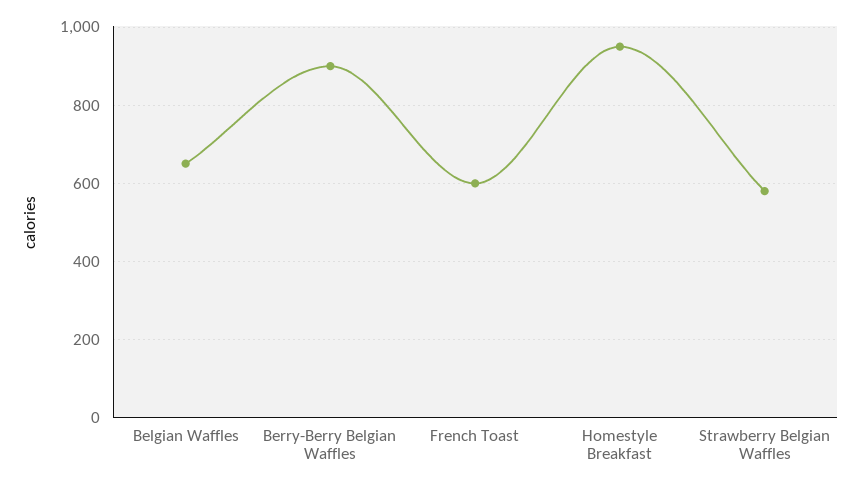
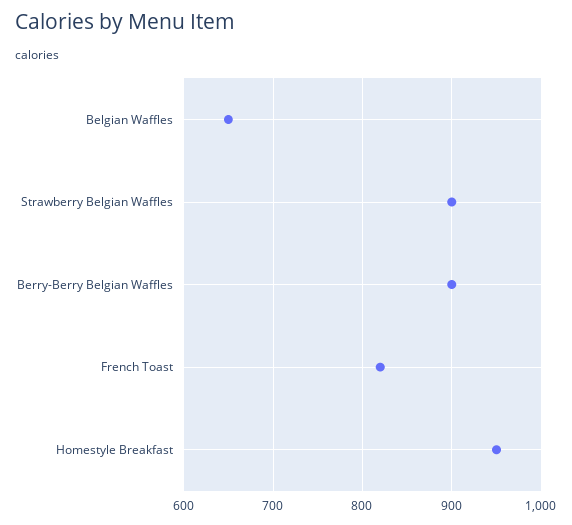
French Toast: 600 -> 820
Strawberry Belgian Waffles: 580 -> 900

